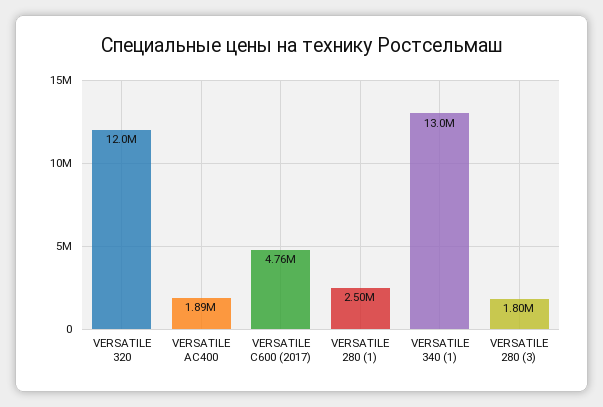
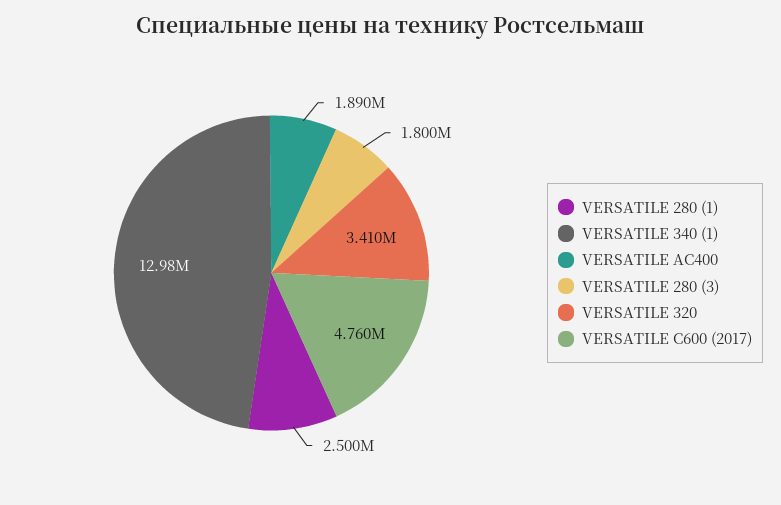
VERSATILE 320: 12000000 -> 3410000

